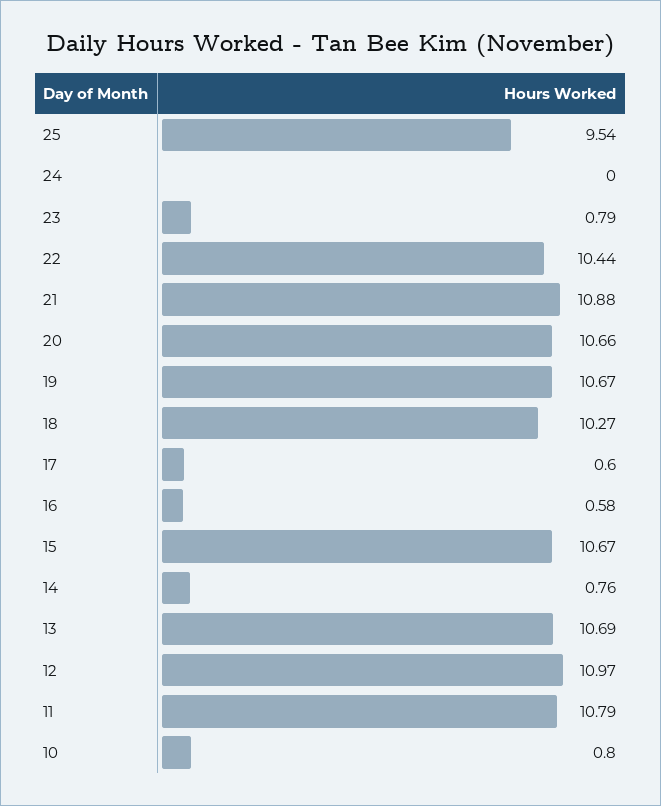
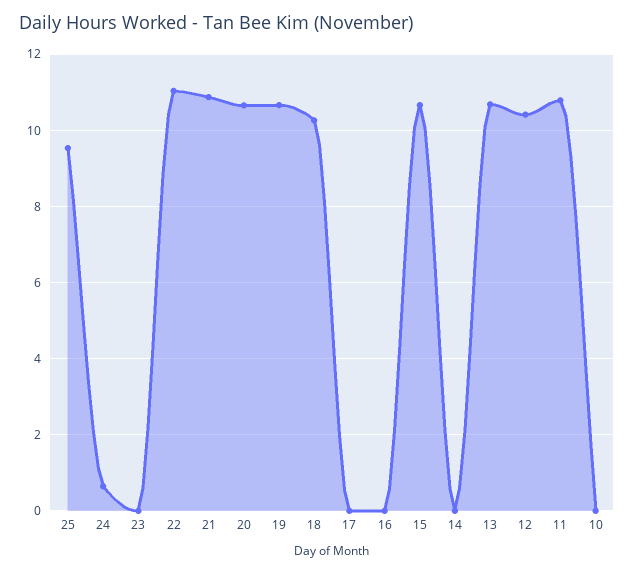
24: 0 -> 0.6
23: 0.79 -> 0
22: 10.44 -> 11
17: 0.6 -> 0
16: 0.58 -> 0
14: 0.76 -> 0
12: 10.97 -> 10.4
10: 0.8 -> 0

